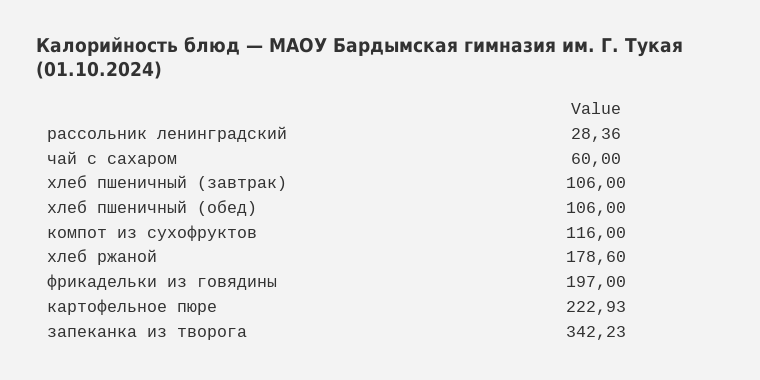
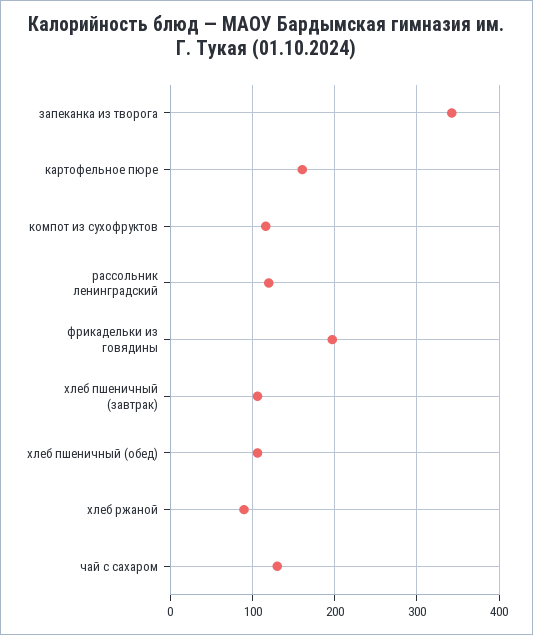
рассольник ленинградский: 28.36 -> 120
чай с сахаром: 60 -> 130
хлеб ржаной: 178.6 -> 90
картофельное пюре: 222.93 -> 160

